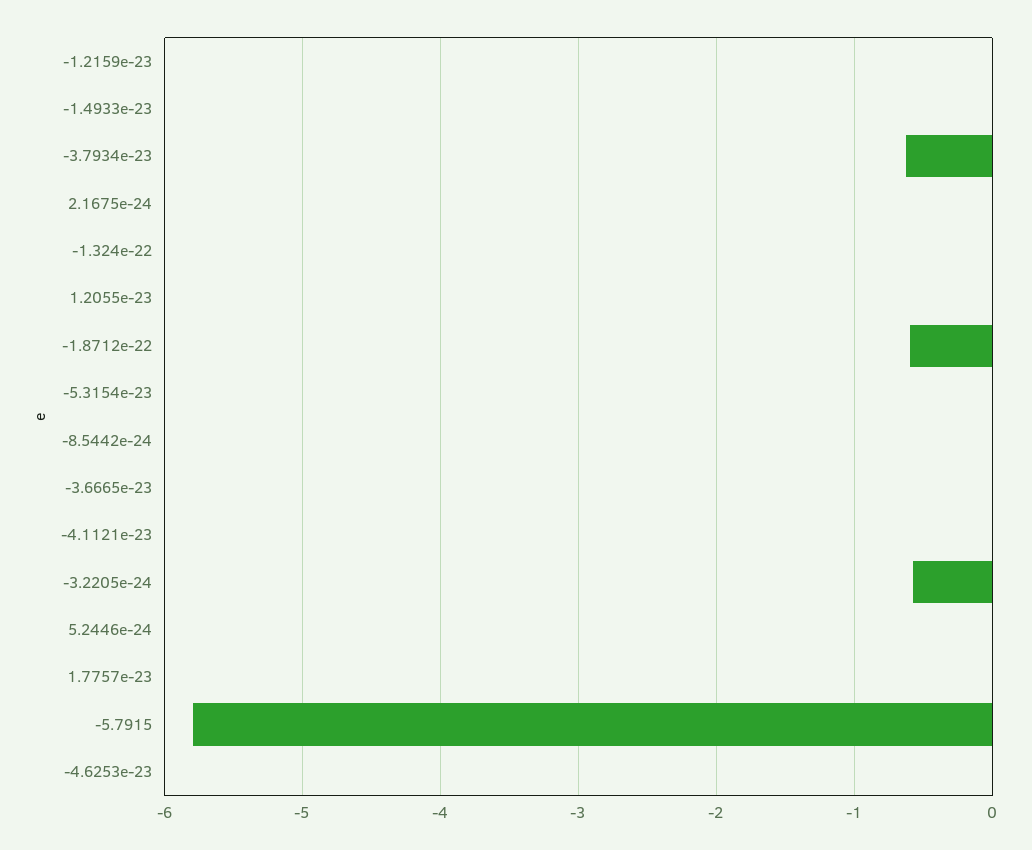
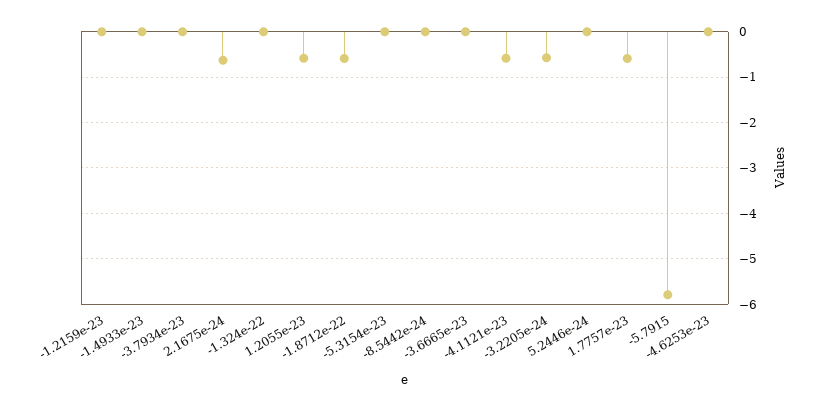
-3.7934e-23: -0.6 -> 0
2.1675e-24: 0 -> -0.6
1.2055e-23: 0 -> -0.6
-4.1121e-23: 0 -> -0.6
1.7757e-23: 0 -> -0.6

